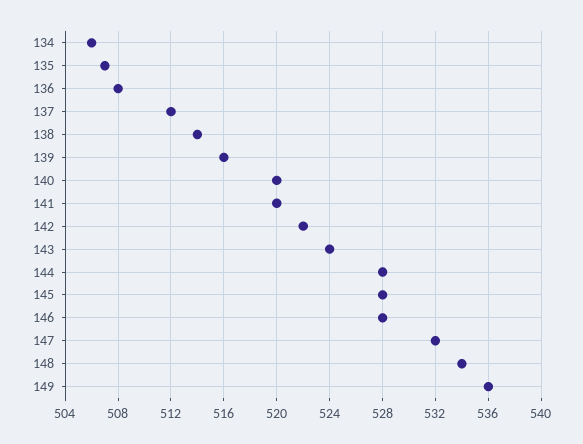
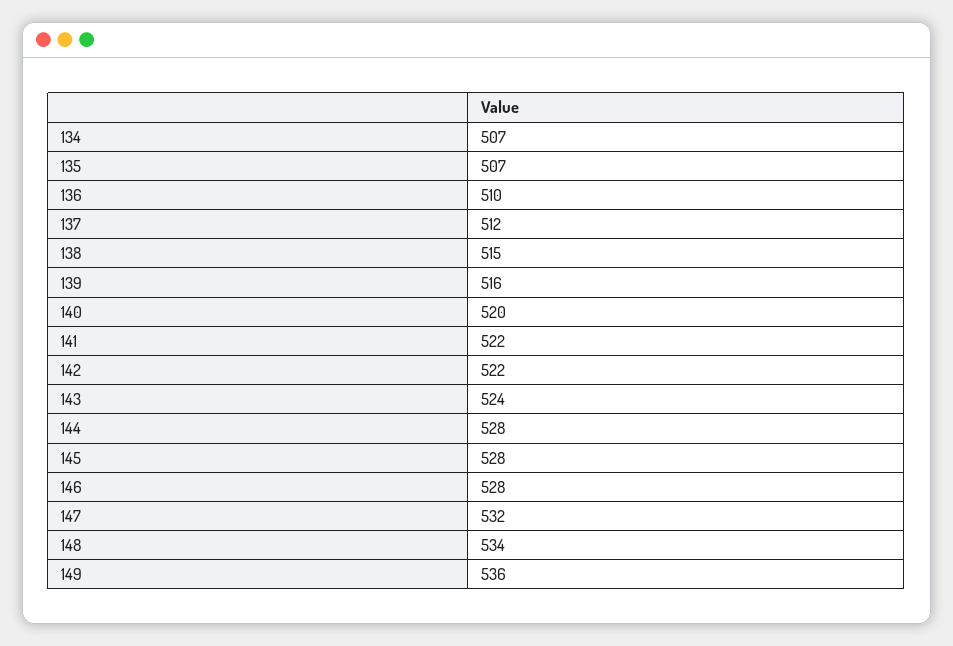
134: 506 -> 507
136: 508 -> 510
138: 514 -> 515
141: 520 -> 522

